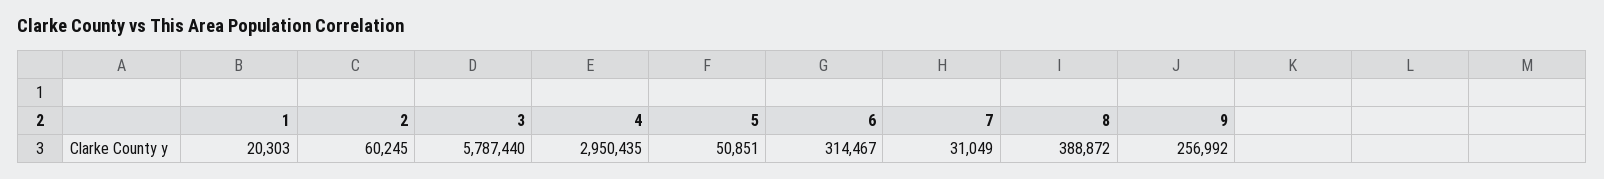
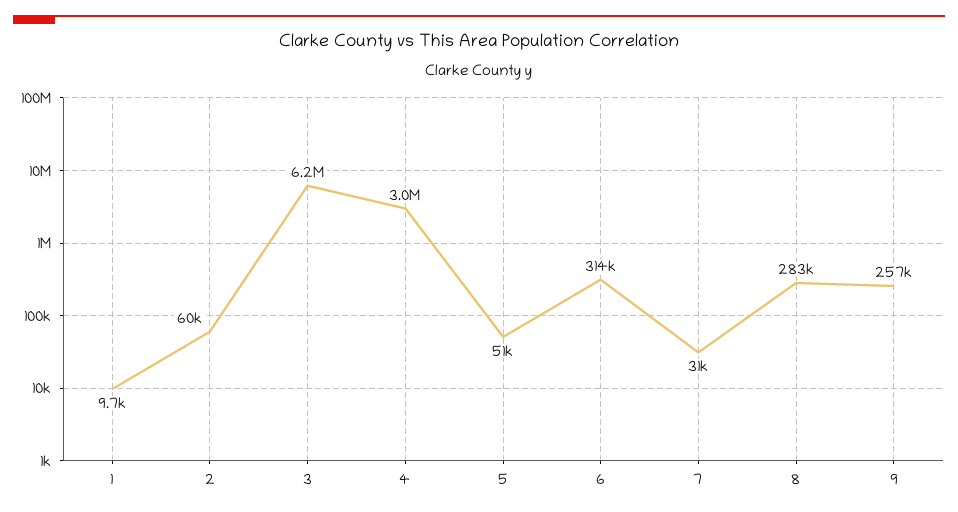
1: 20303 -> 9700
3: 5787440 -> 6200000
8: 388872 -> 283000

